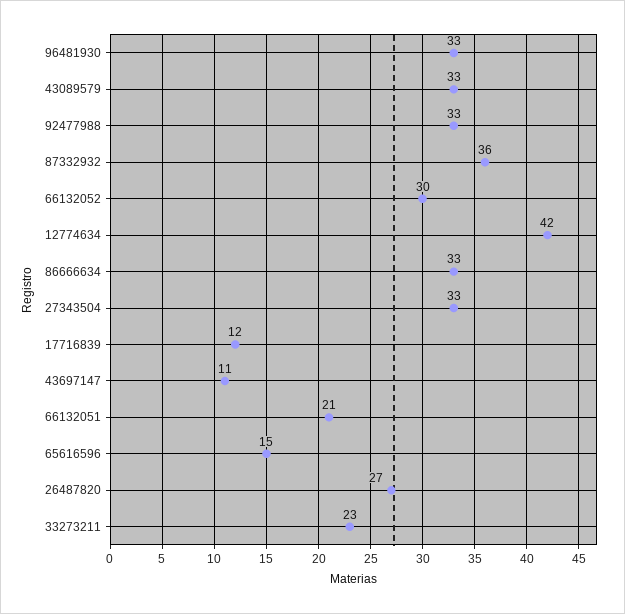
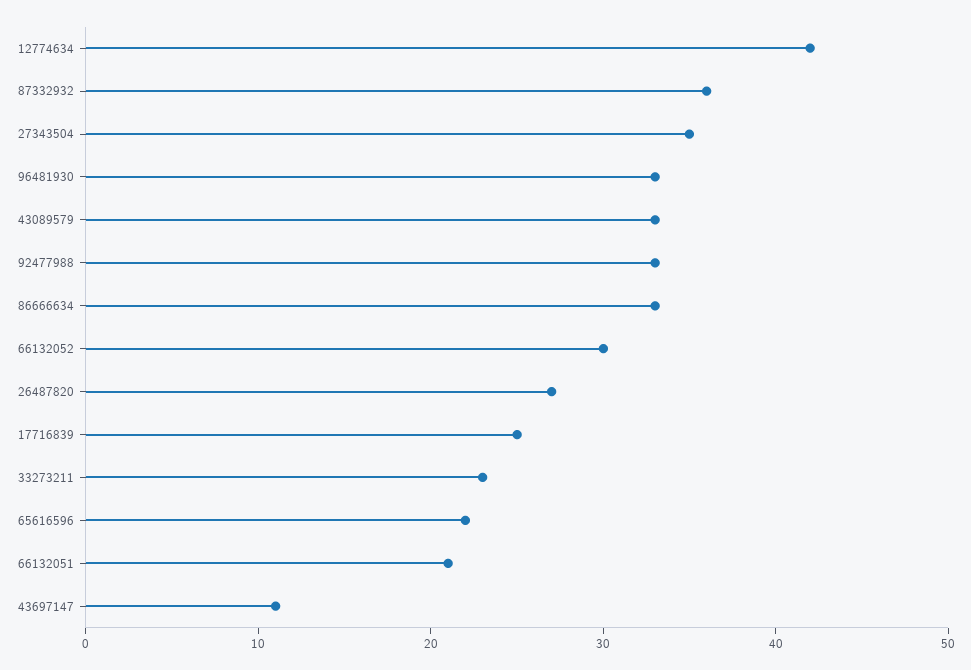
27343504: 33 -> 35
17716839: 12 -> 25
65616596: 15 -> 22

